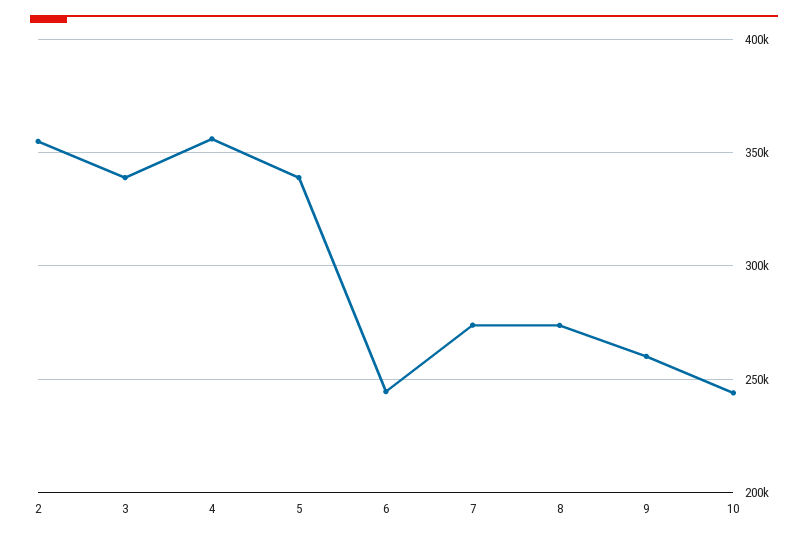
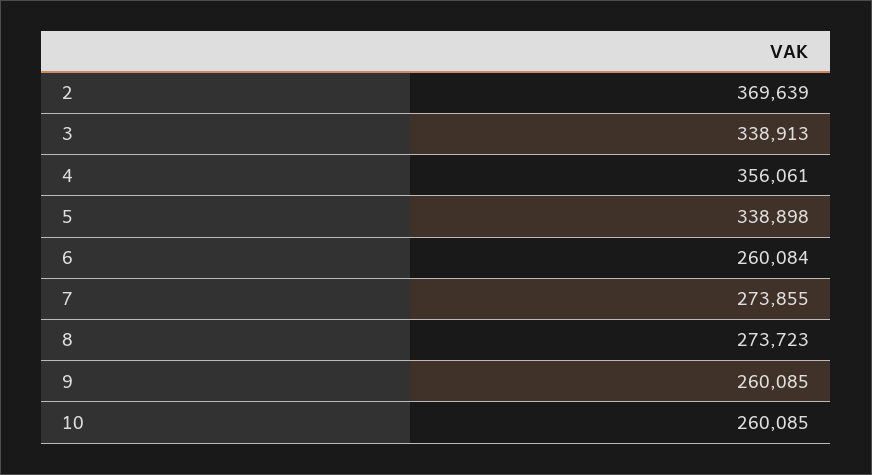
2: 355000 -> 369639
6: 245000 -> 260084
10: 245000 -> 260085

